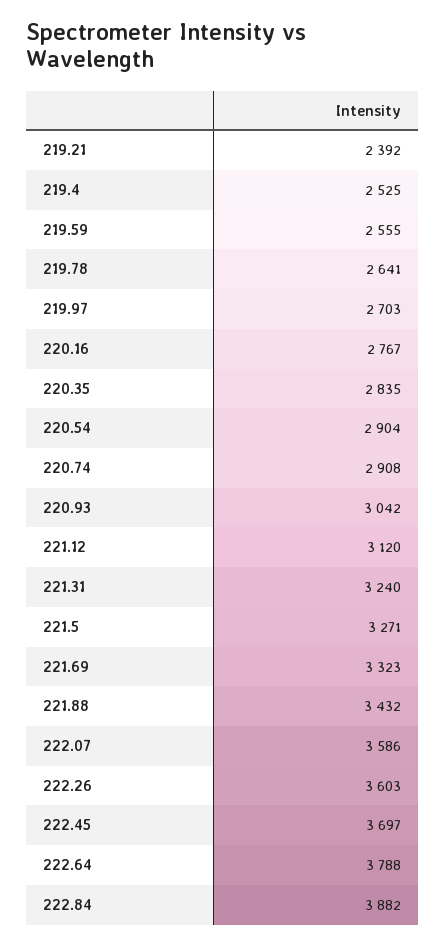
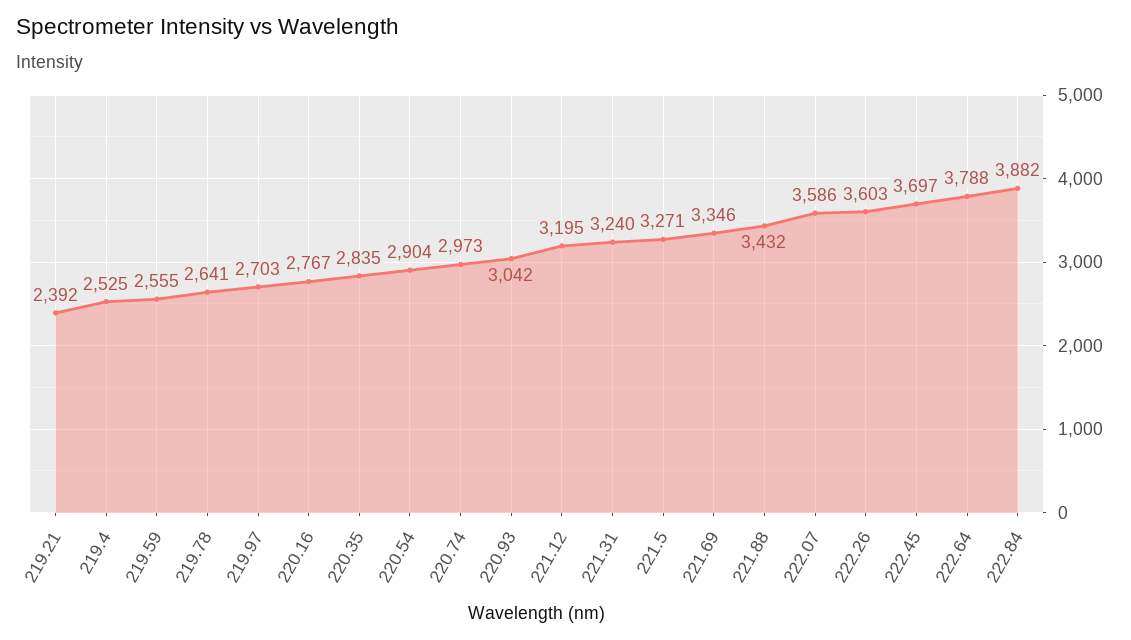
220.74: 2908 -> 2973
221.12: 3120 -> 3195
221.69: 3323 -> 3346

